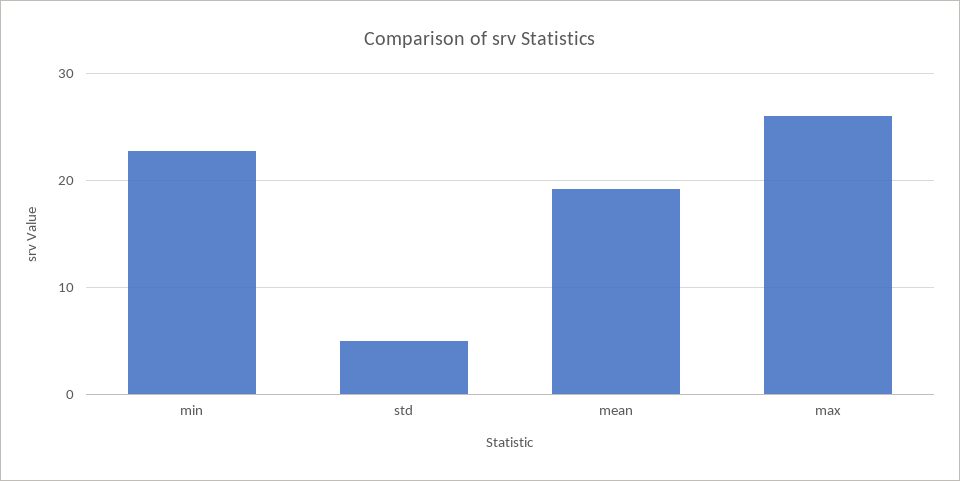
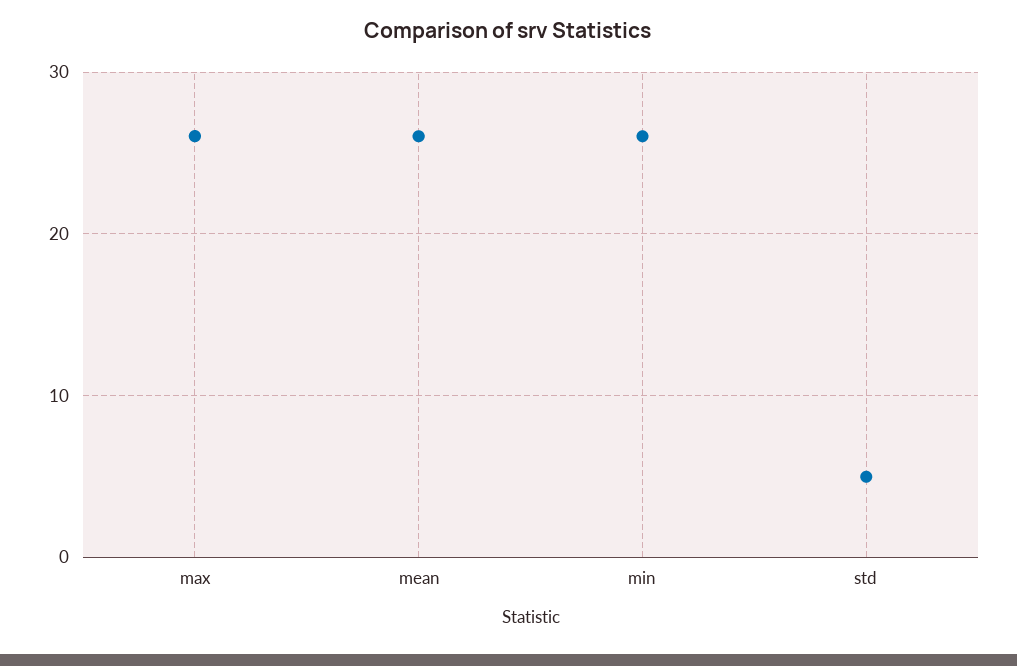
min: 23 -> 26
mean: 19 -> 26

